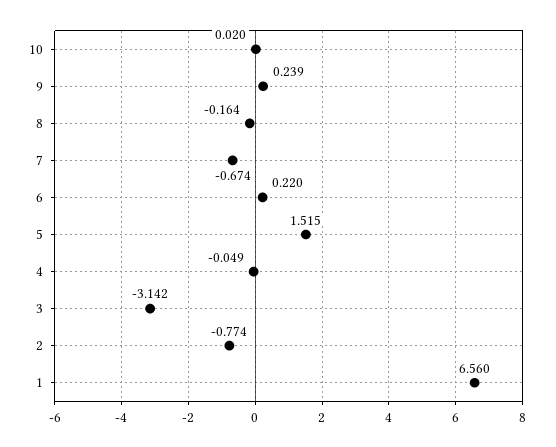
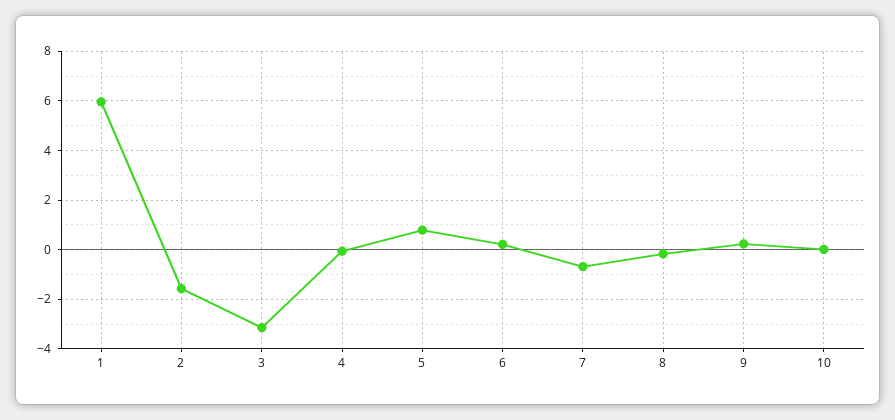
5: 1.515 -> 0.75
2: -0.774 -> -1.5
1: 6.56 -> 6

